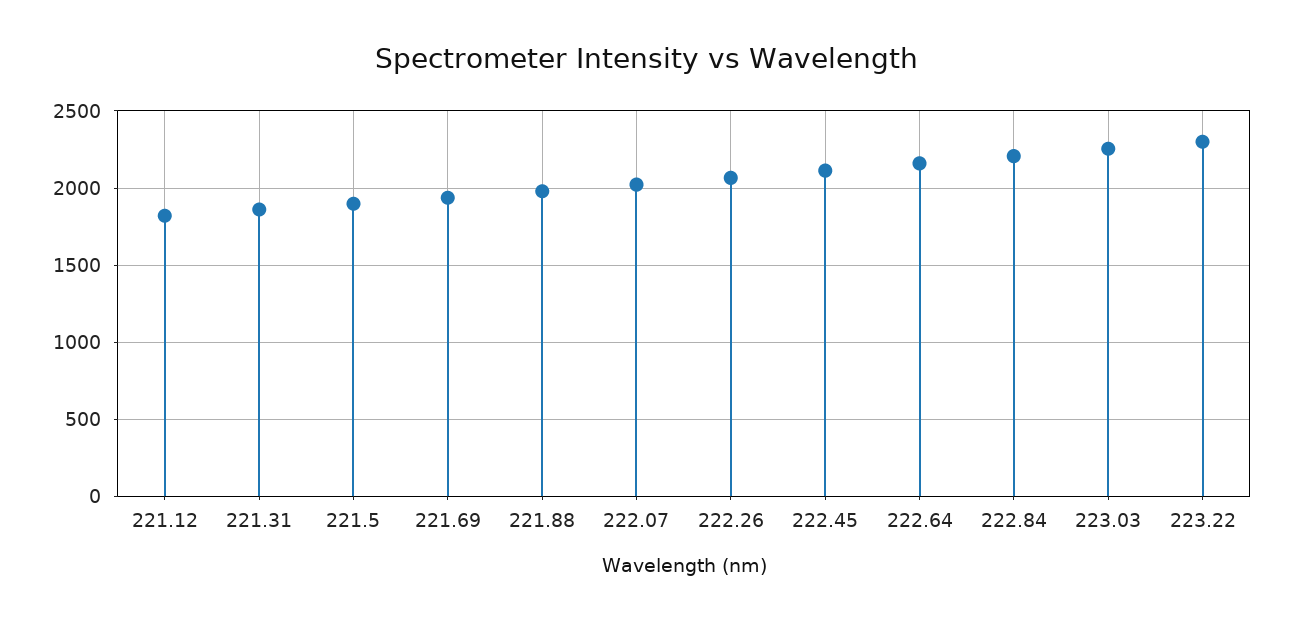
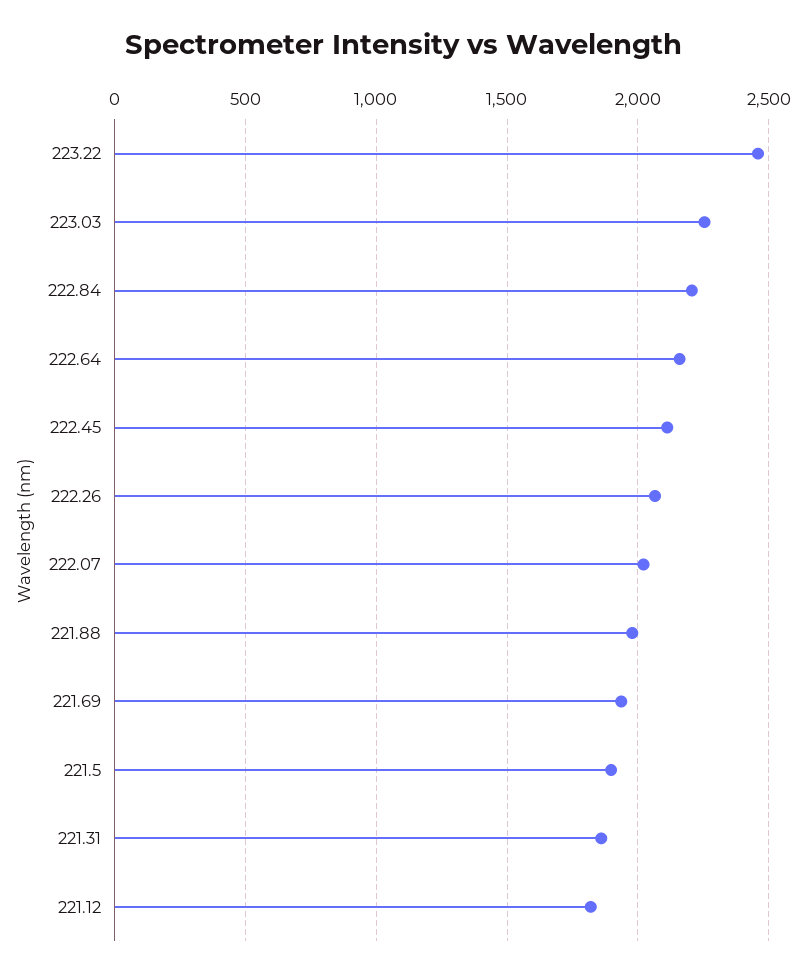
223.22: 2300 -> 2450

